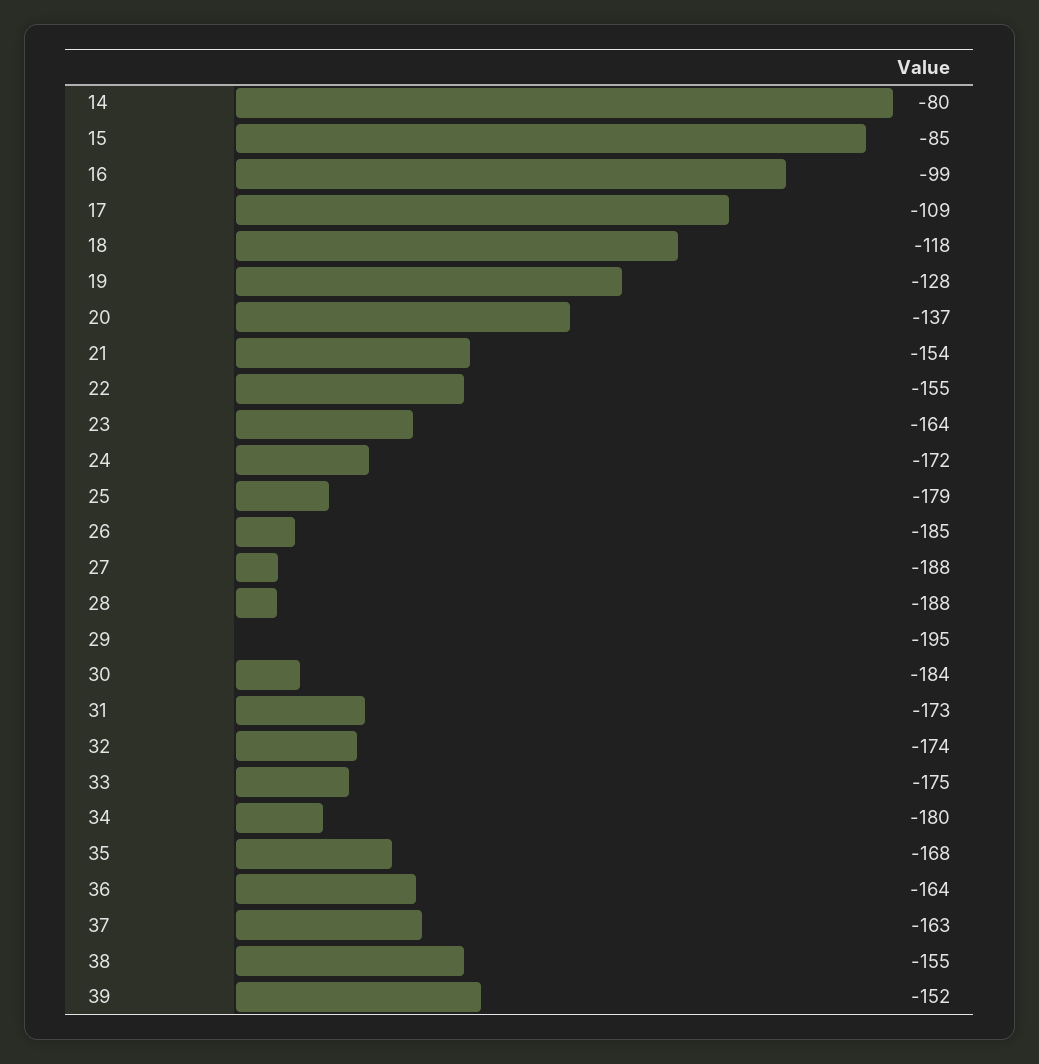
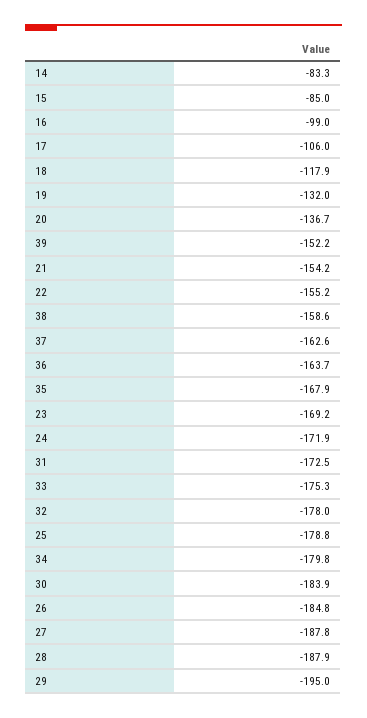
14: -80 -> -83.3
17: -109 -> -106
19: -128 -> -132
23: -164 -> -169.2
32: -174 -> -178
38: -155 -> -158.6

